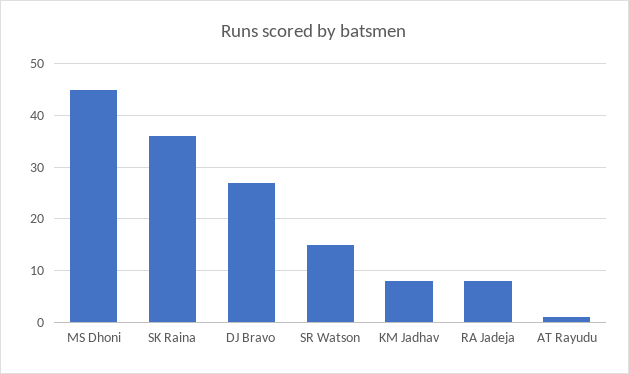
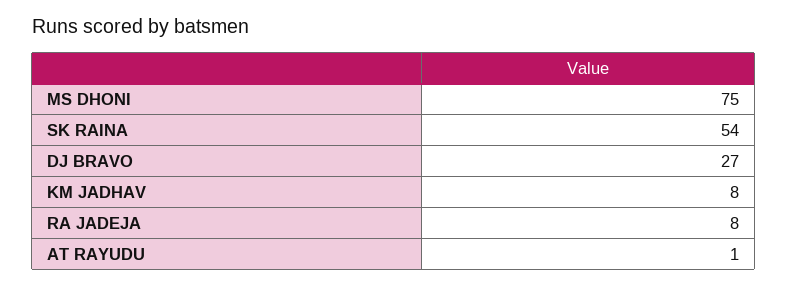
MS Dhoni: 45 -> 75
SK Raina: 35 -> 54
SR Watson: 15 -> none

